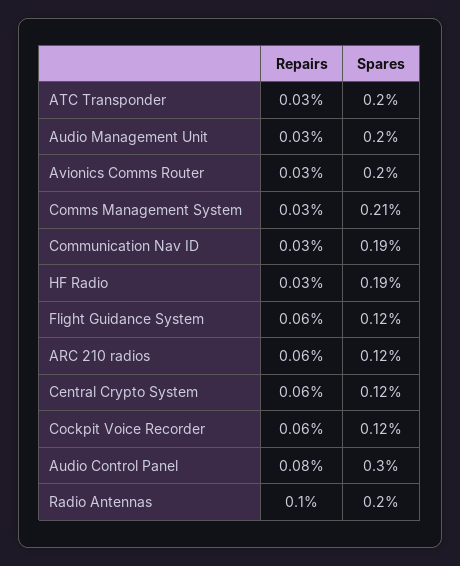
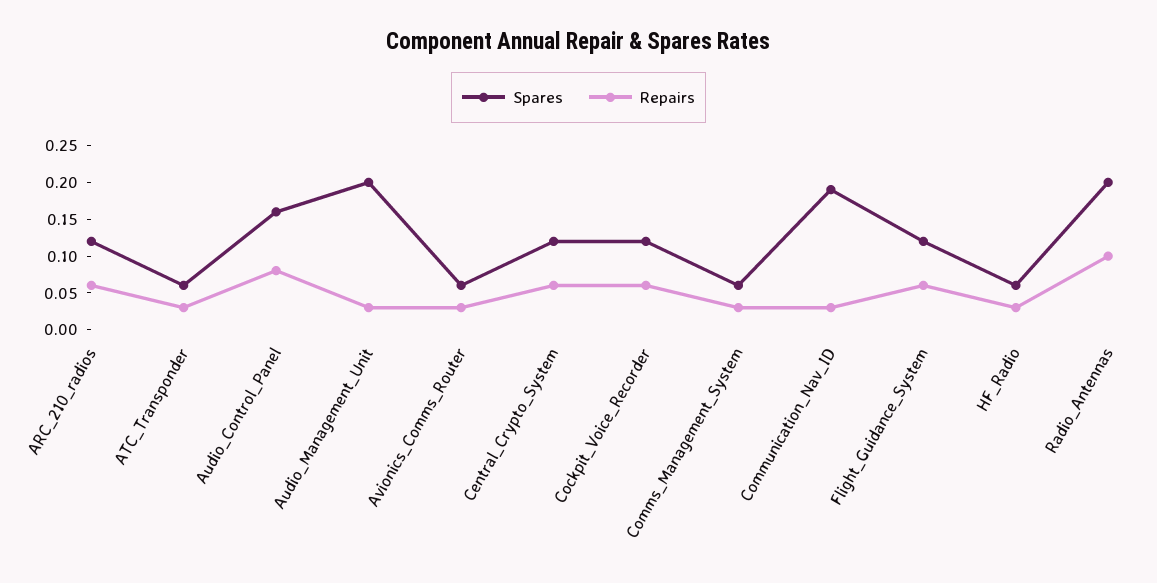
Spares, ATC Transponder: 0.2 -> 0.05
Spares, Avionics Comms Router: 0.2 -> 0.05
Spares, Comms Management System: 0.21 -> 0.05
Spares, HF Radio: 0.19 -> 0.05
Spares, Audio Control Panel: 0.3 -> 0.15

